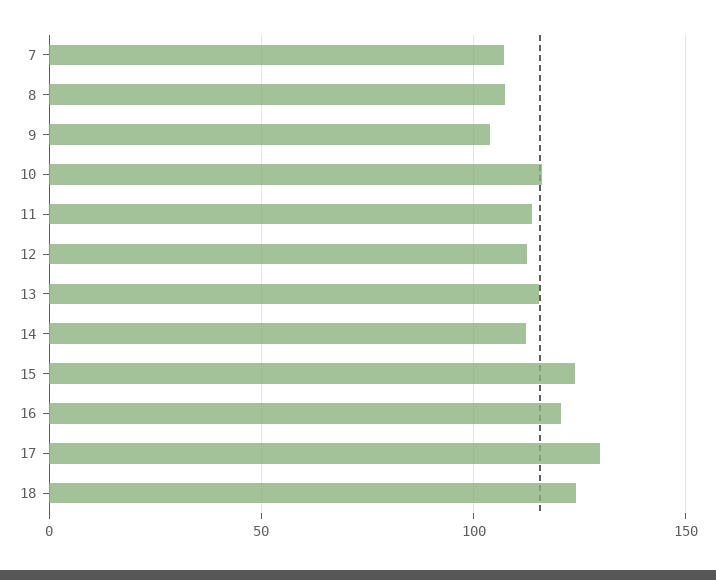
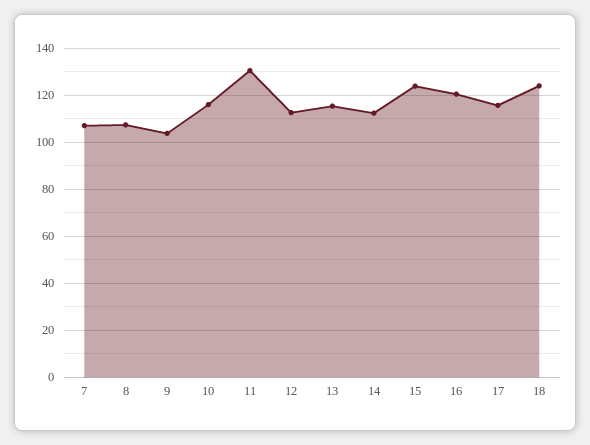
11: 115 -> 130
17: 130 -> 115

